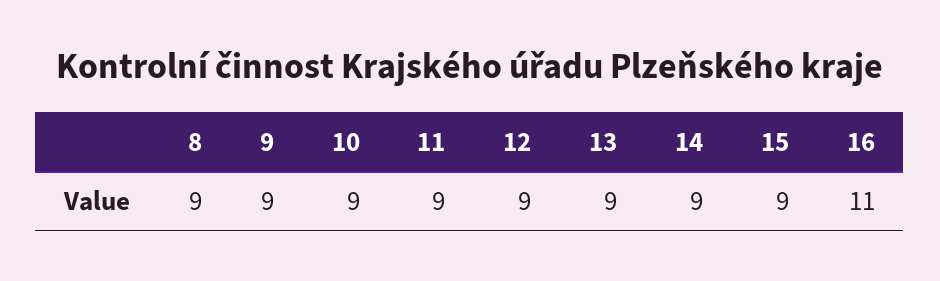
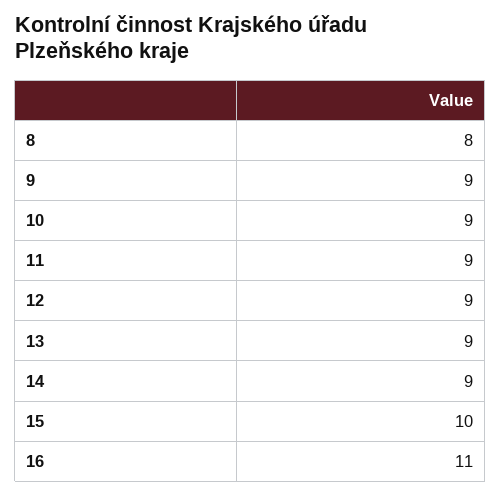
8: 9 -> 8
15: 9 -> 10

